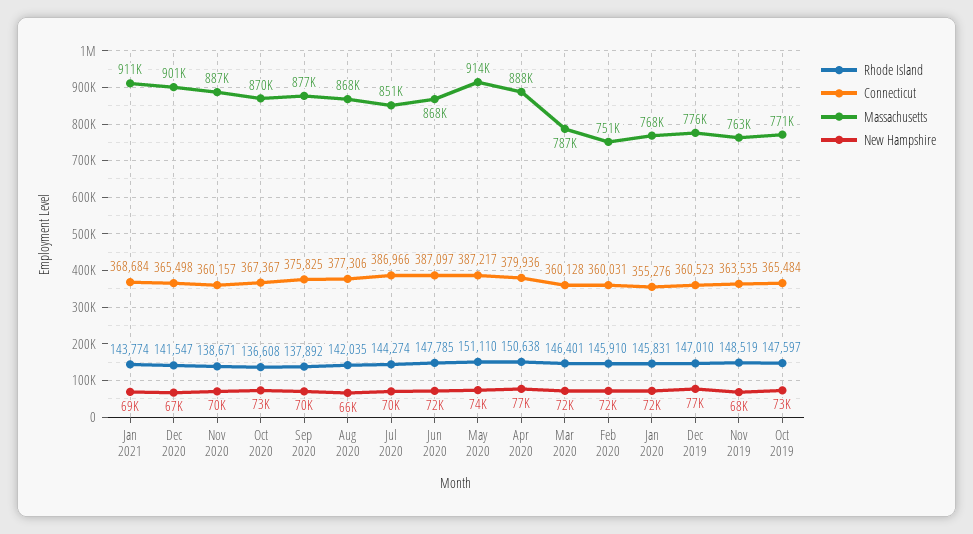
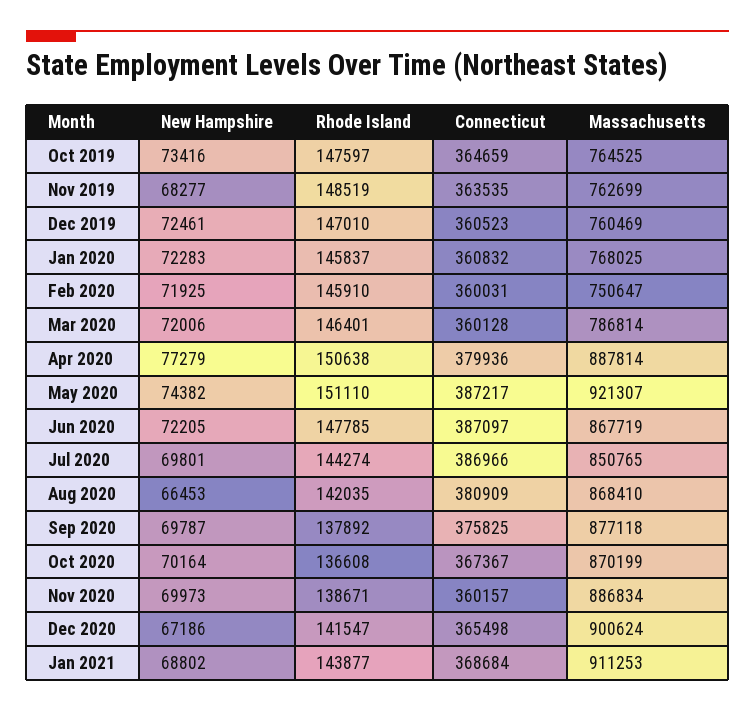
Rhode Island, Jan 2021: 143774 -> 143877
New Hampshire, Oct 2020: 73000 -> 70164
Connecticut, Aug 2020: 377306 -> 380909
Massachusetts, May 2020: 914000 -> 921307
Rhode Island, Jan 2020: 145831 -> 145837
Connecticut, Jan 2020: 355276 -> 360832
Massachusetts, Dec 2019: 776000 -> 760469
New Hampshire, Dec 2019: 77000 -> 72461
Connecticut, Oct 2019: 365484 -> 364659
Massachusetts, Oct 2019: 771000 -> 764525

